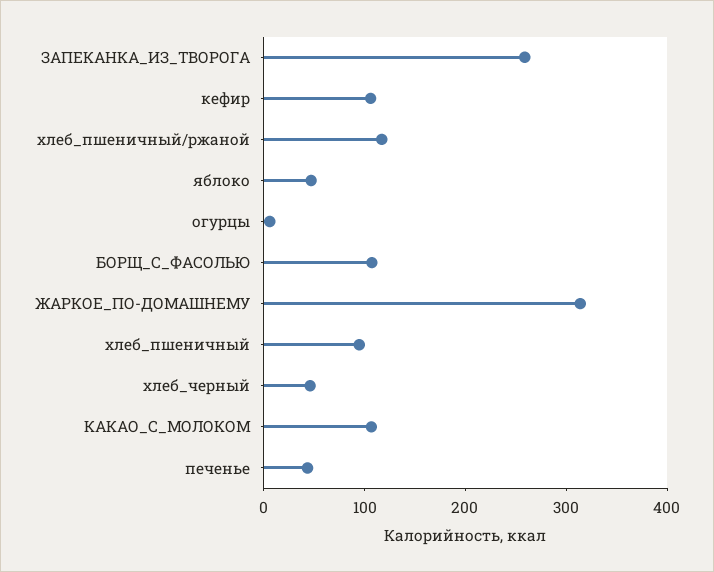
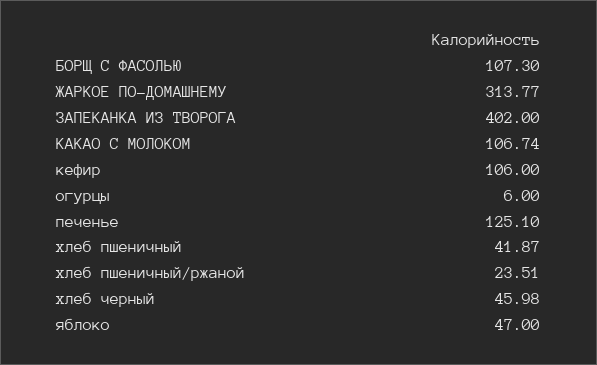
ЗАПЕКАНКА_ИЗ_ТВОРОГА: 260 -> 402
хлеб_пшеничный/ржаной: 120 -> 23.51
хлеб_пшеничный: 100 -> 41.87
печенье: 40 -> 125.1

